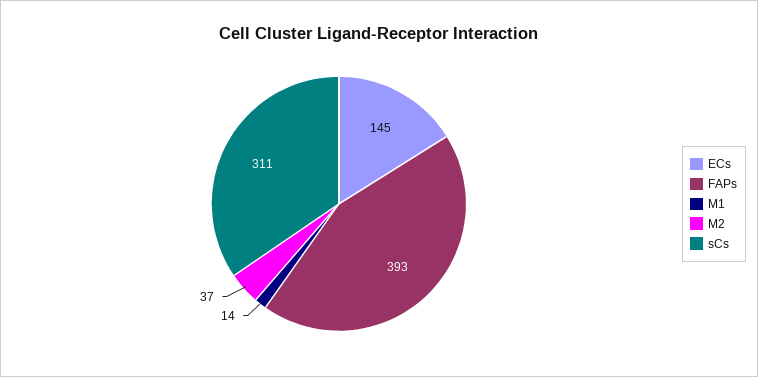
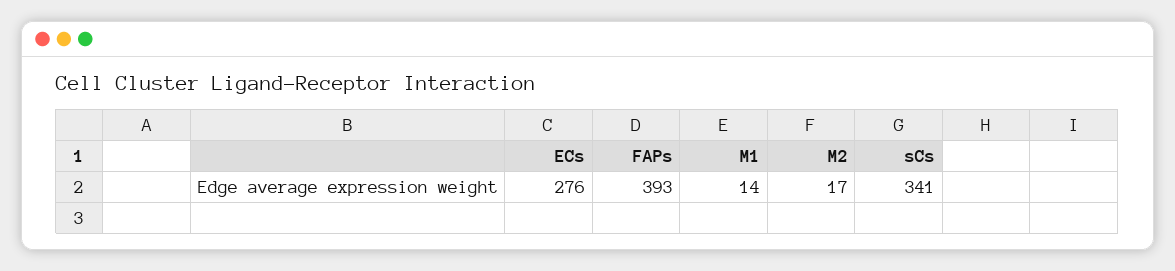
ECs: 145 -> 276
M2: 37 -> 17
sCs: 311 -> 341

